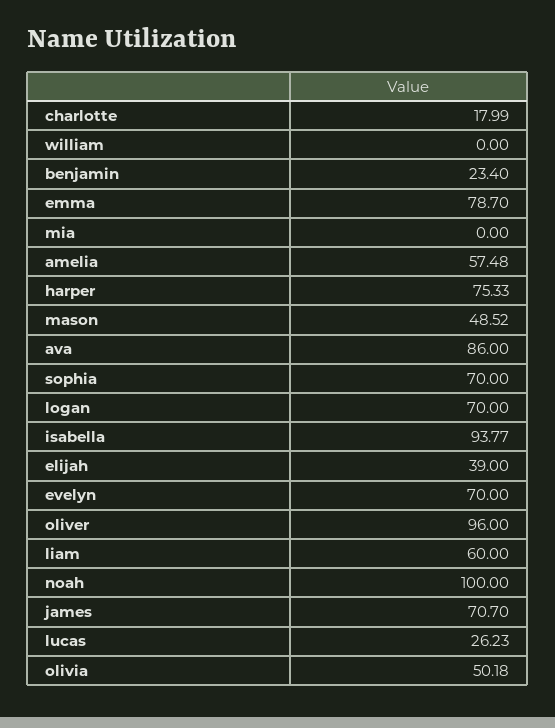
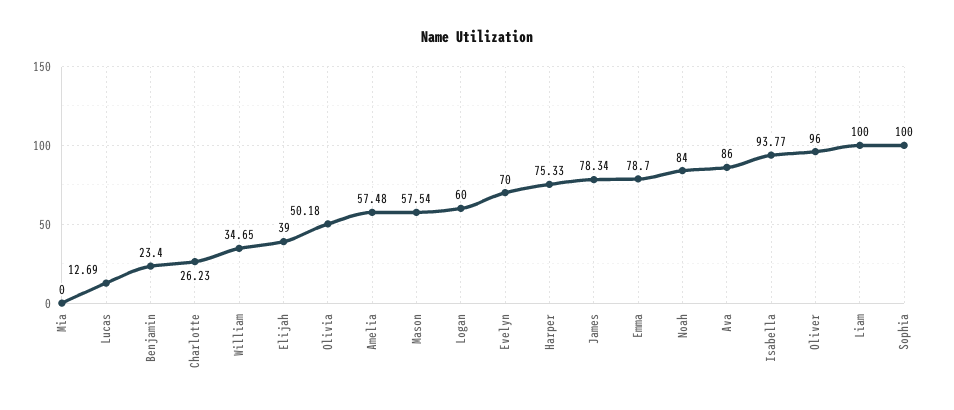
charlotte: 17.99 -> 26.23
william: 0 -> 34.65
mason: 48.52 -> 57.54
sophia: 70 -> 100
logan: 70 -> 60
liam: 60 -> 100
noah: 100 -> 84
james: 70.7 -> 78.34
lucas: 26.23 -> 12.69

